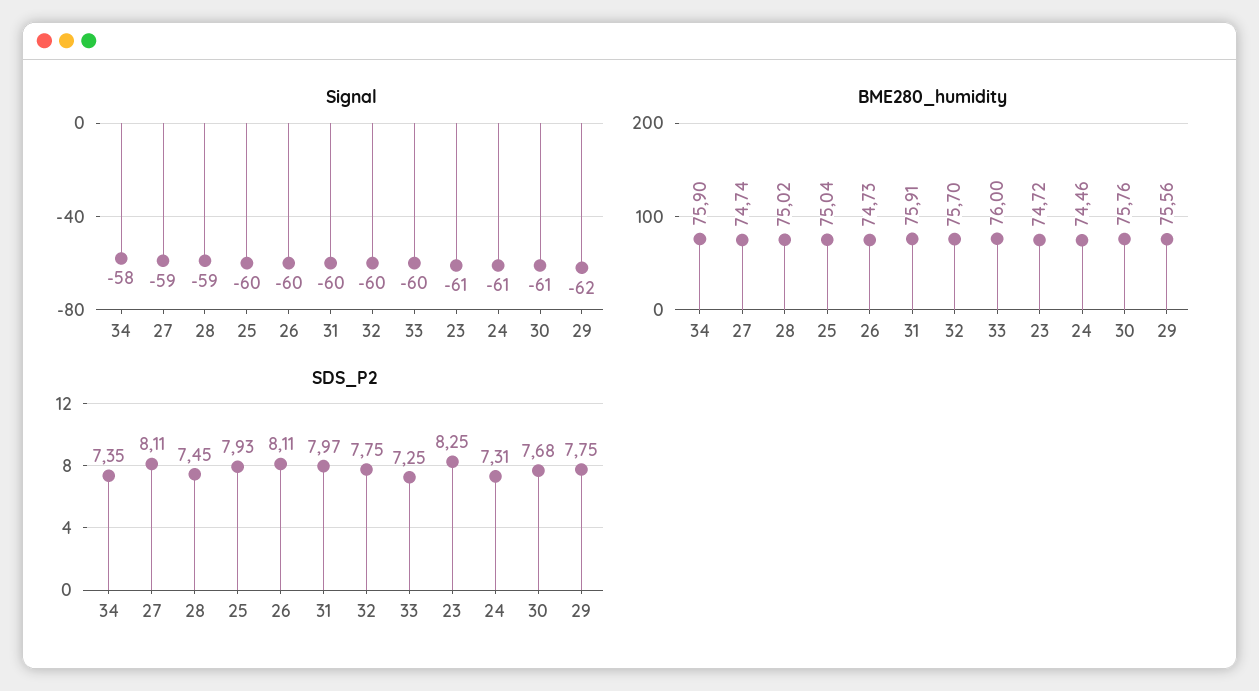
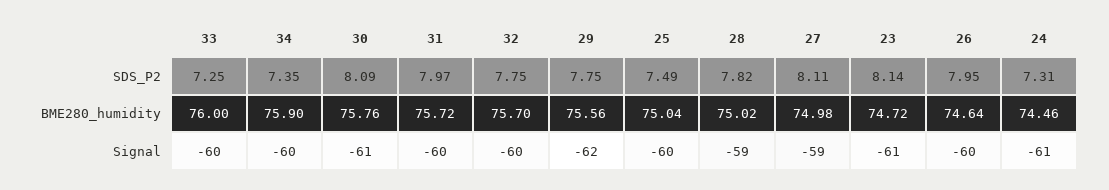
Signal, 34: -58 -> -60
BME280_humidity, 27: 74.74 -> 74.98
BME280_humidity, 26: 74.73 -> 74.64
BME280_humidity, 31: 75.91 -> 75.72
SDS_P2, 28: 7.45 -> 7.82
SDS_P2, 25: 7.93 -> 7.49
SDS_P2, 26: 8.11 -> 7.95
SDS_P2, 23: 8.25 -> 8.14
SDS_P2, 30: 7.68 -> 8.09

